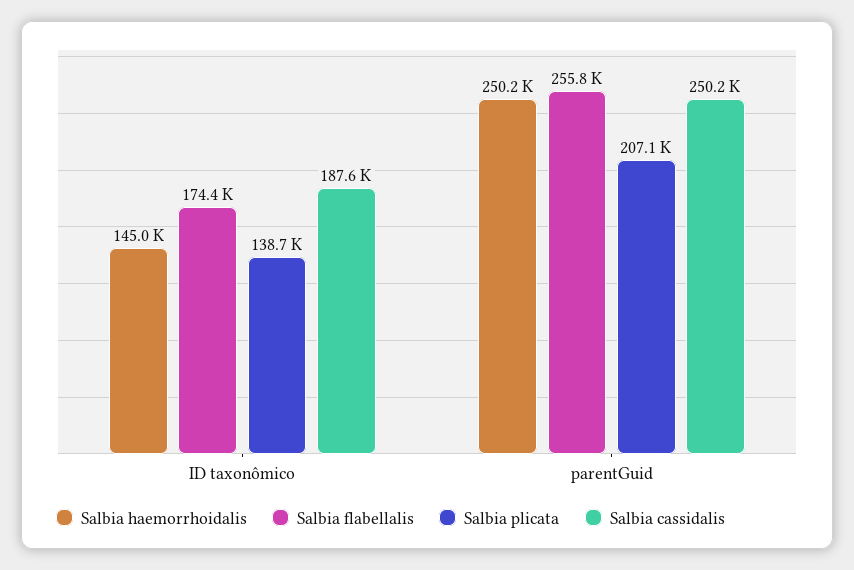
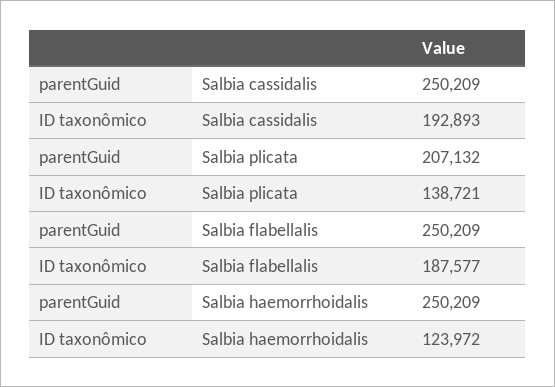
Salbia haemorrhoidalis, ID taxonômico: 145000 -> 123972
Salbia flabellalis, ID taxonômico: 174400 -> 187577
Salbia cassidalis, ID taxonômico: 187600 -> 192893
Salbia flabellalis, parentGuid: 255800 -> 250209

